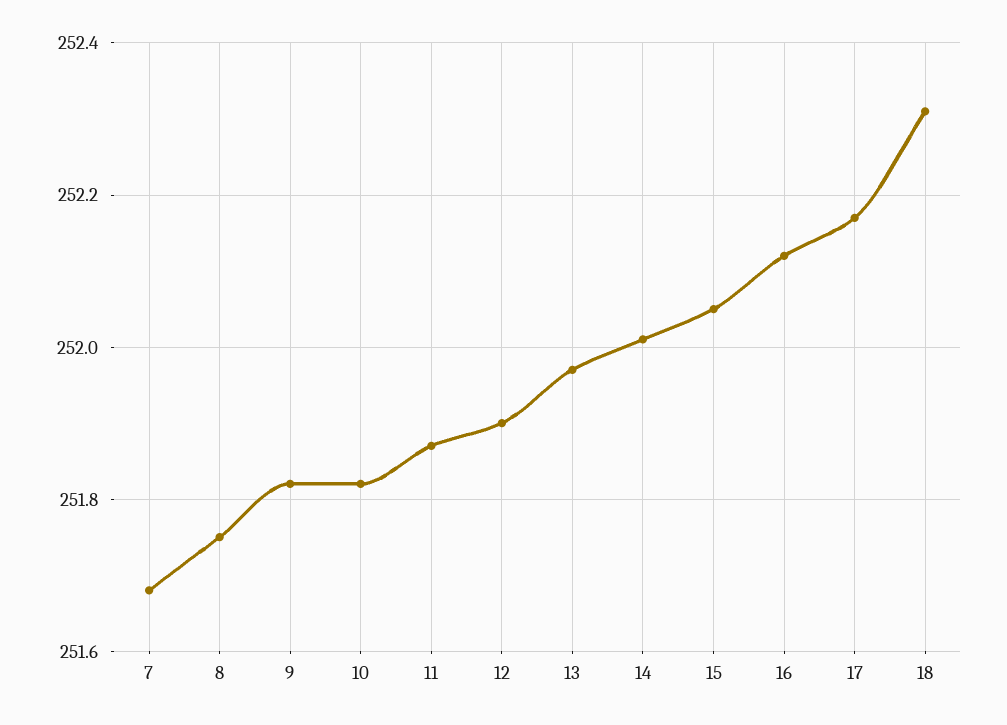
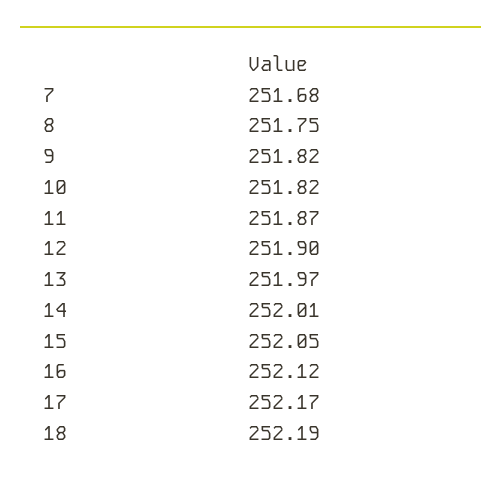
18: 252.3 -> 252.19

